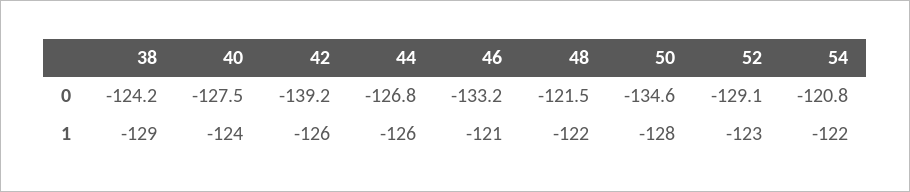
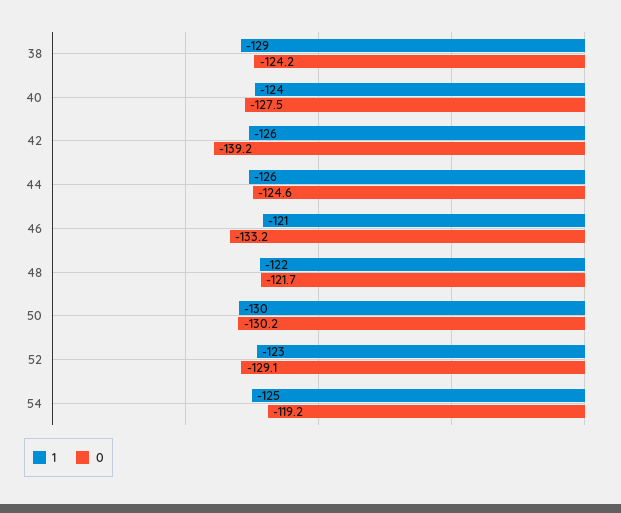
0, 44: -126.8 -> -124.6
0, 48: -121.5 -> -121.7
0, 50: -134.6 -> -130.2
0, 54: -120.8 -> -119.2
1, 50: -128 -> -130
1, 54: -122 -> -125

